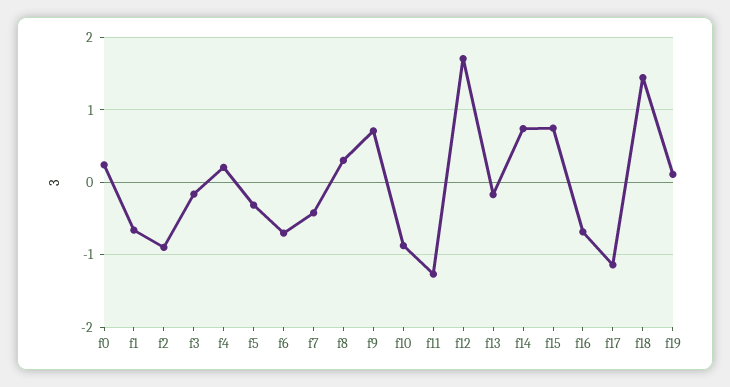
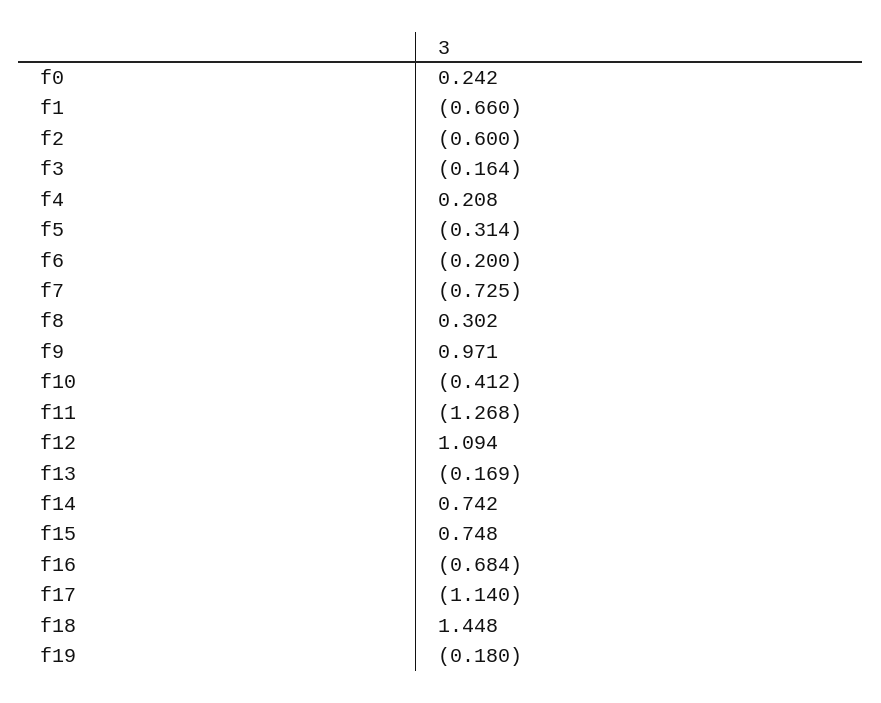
f2: -0.9 -> -0.6
f6: -0.7 -> -0.2
f7: -0.4 -> -0.725
f9: 0.7 -> 0.971
f10: -0.9 -> -0.412
f12: 1.7 -> 1.094
f19: 0.1 -> -0.18

